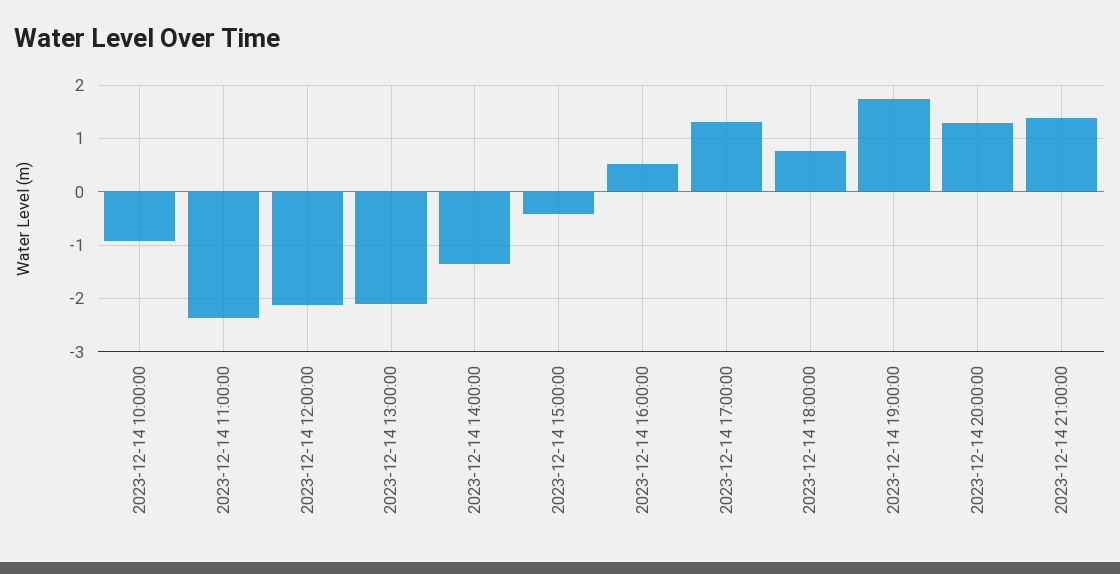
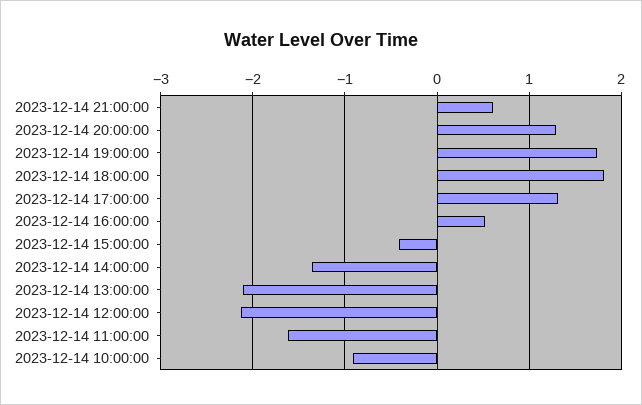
2023-12-14 11:00:00: -2.4 -> -1.6
2023-12-14 18:00:00: 0.8 -> 1.8
2023-12-14 21:00:00: 1.4 -> 0.6

